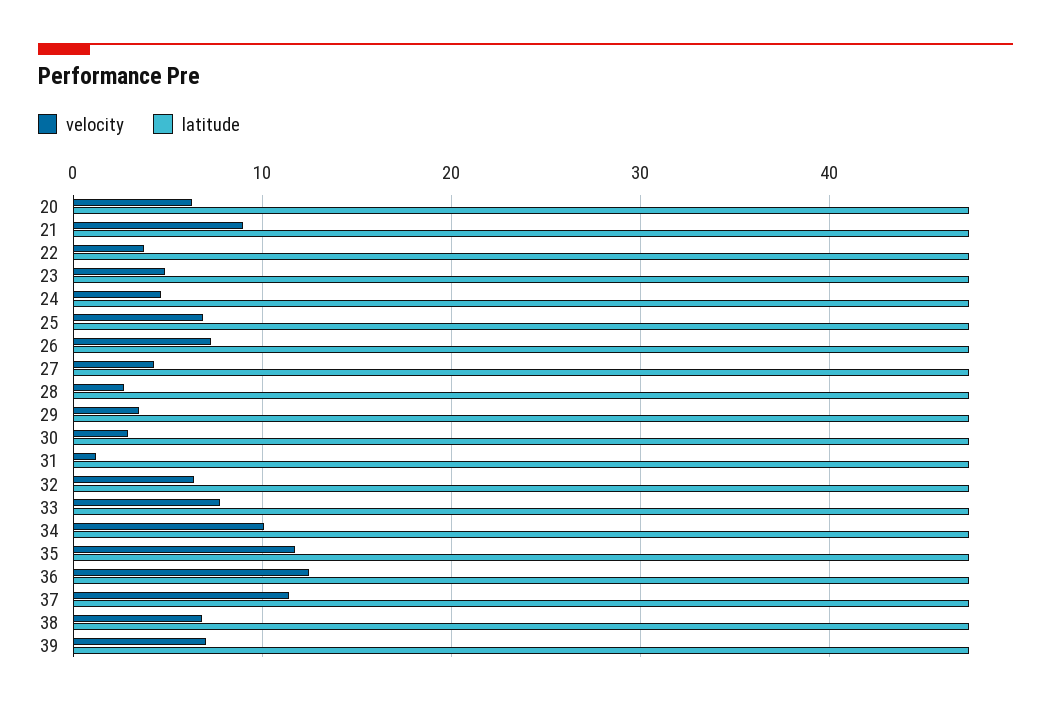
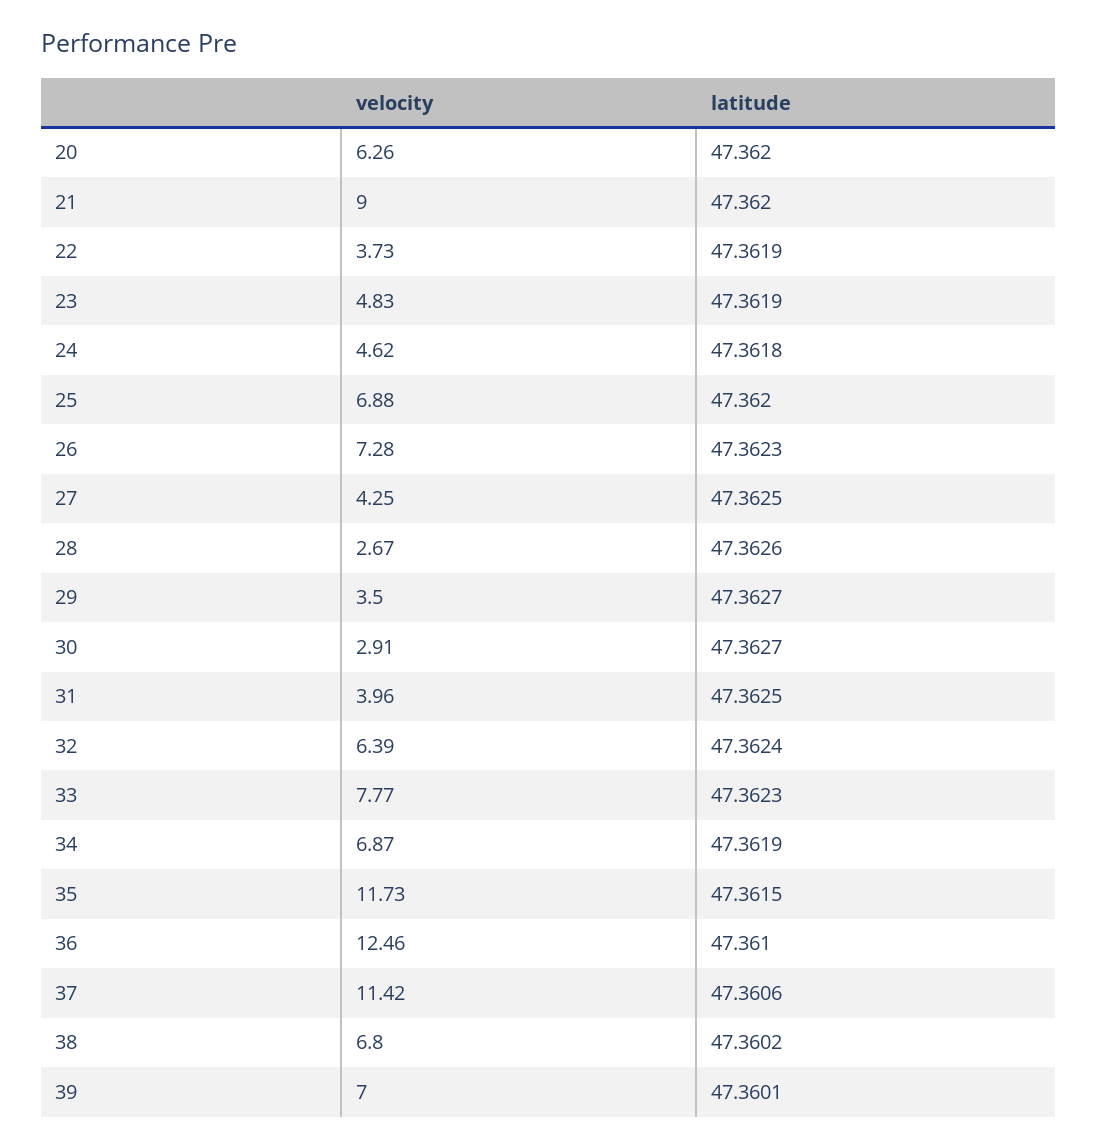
velocity, 31: 1 -> 3.96
velocity, 34: 10 -> 6.87

